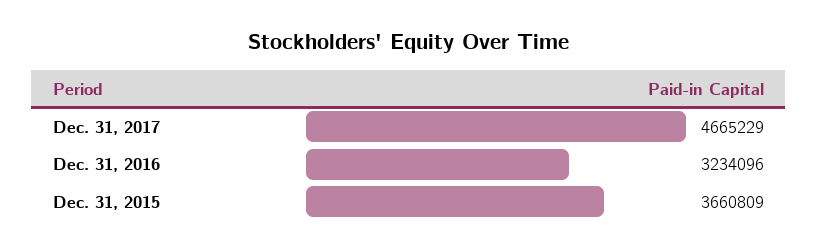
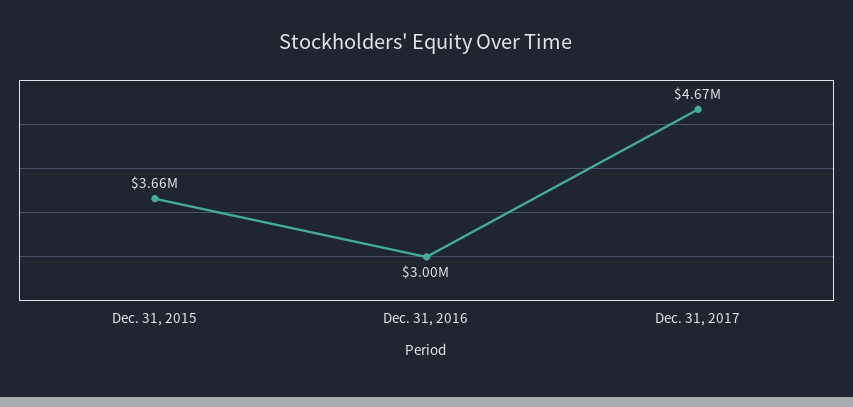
Dec. 31, 2016: 3234096 -> 3000000

